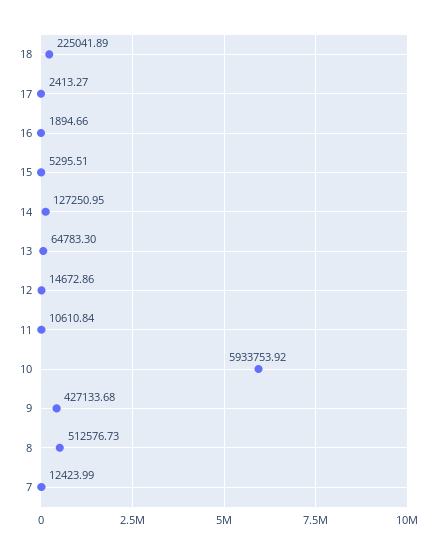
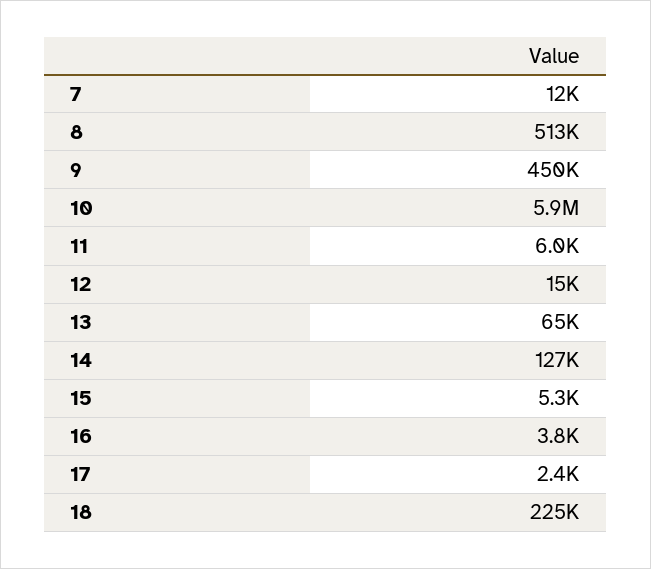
16: 1894.66 -> 3800
11: 10610.84 -> 6000
9: 427133.68 -> 450000

